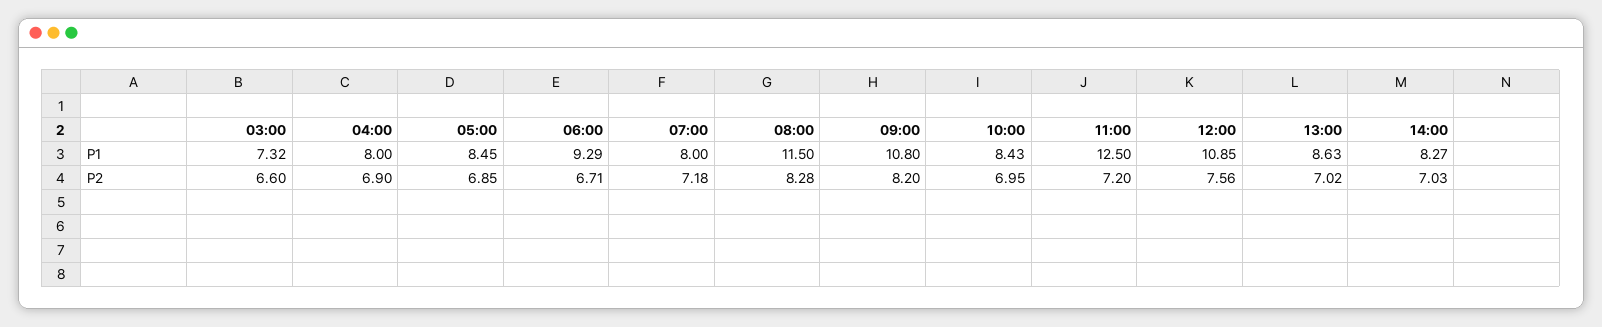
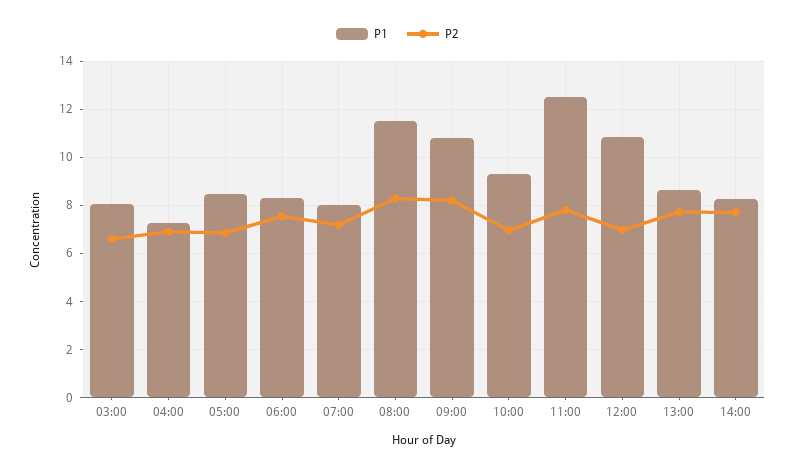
P1, 03:00: 7.32 -> 8
P1, 04:00: 8 -> 7.25
P1, 06:00: 9.29 -> 8.25
P1, 10:00: 8.43 -> 9.25
P2, 06:00: 6.71 -> 7.5
P2, 11:00: 7.2 -> 7.75
P2, 12:00: 7.56 -> 7
P2, 13:00: 7.02 -> 7.75
P2, 14:00: 7.03 -> 7.75

